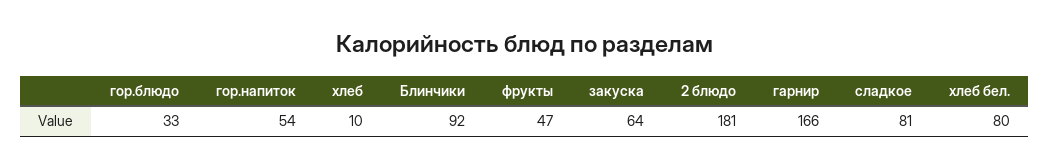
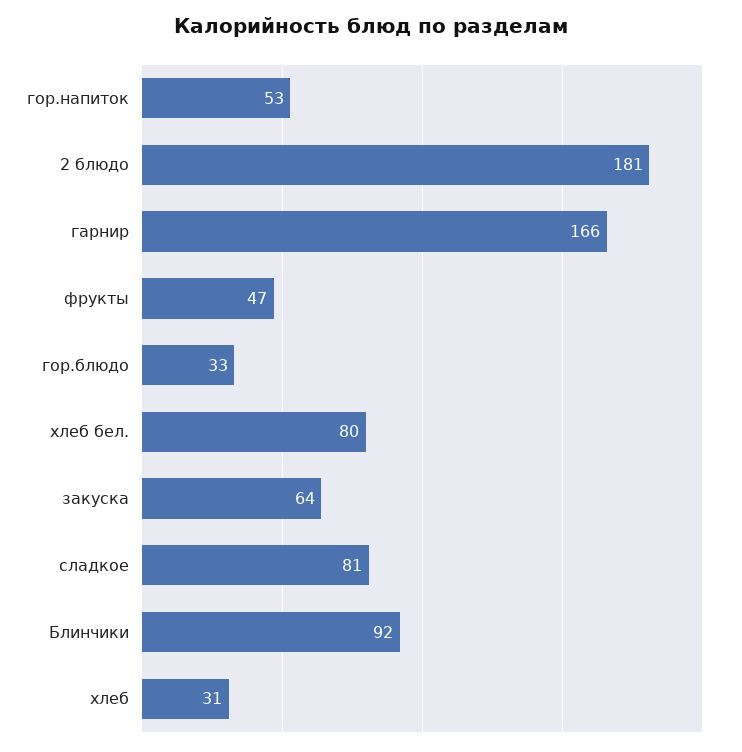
гор.напиток: 54 -> 53
хлеб: 10 -> 31

